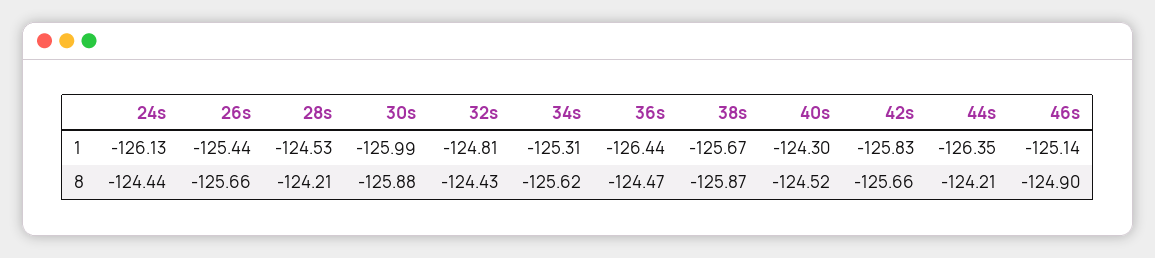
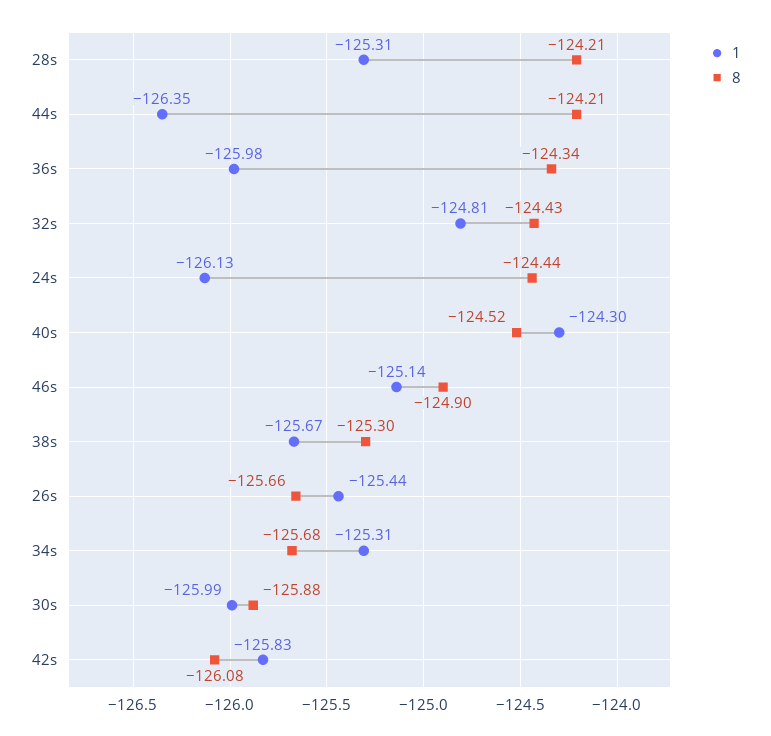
1, 28s: -124.53 -> -125.31
1, 36s: -126.44 -> -125.98
8, 34s: -125.62 -> -125.68
8, 36s: -124.47 -> -124.34
8, 38s: -125.87 -> -125.3
8, 42s: -125.66 -> -126.08

